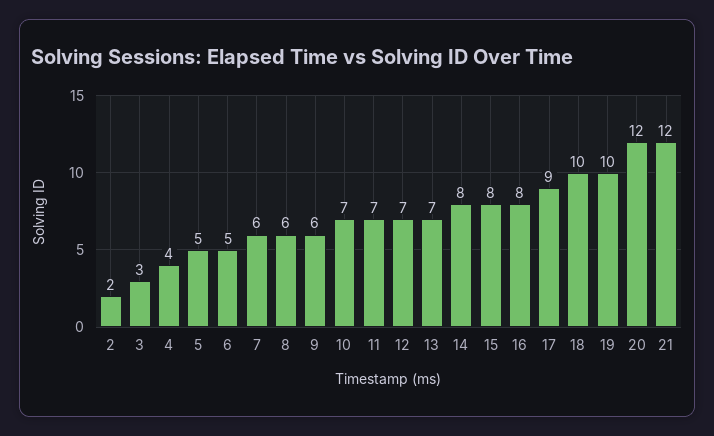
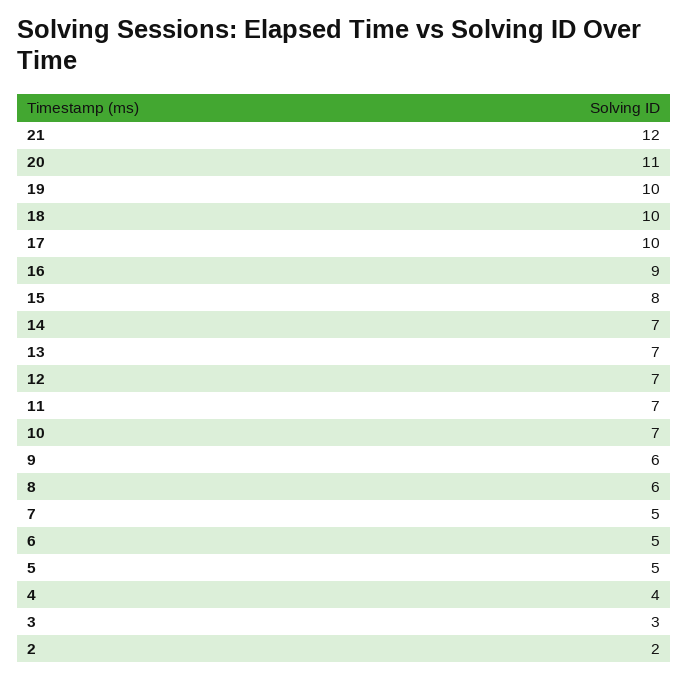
7: 6 -> 5
14: 8 -> 7
16: 8 -> 9
17: 9 -> 10
20: 12 -> 11

